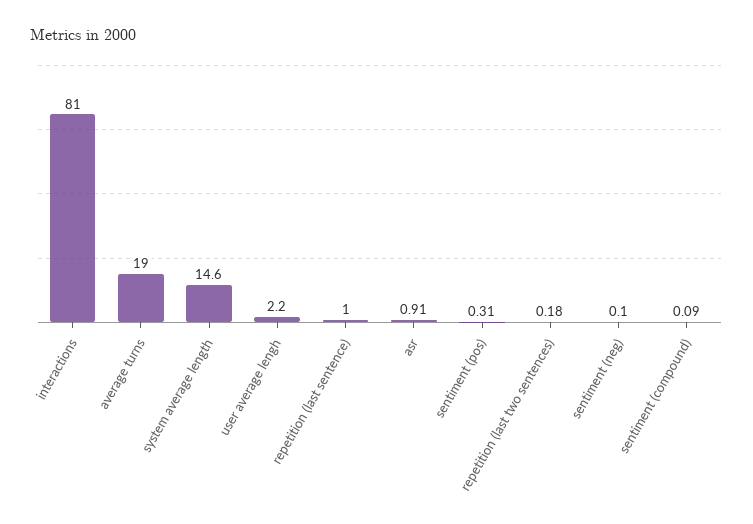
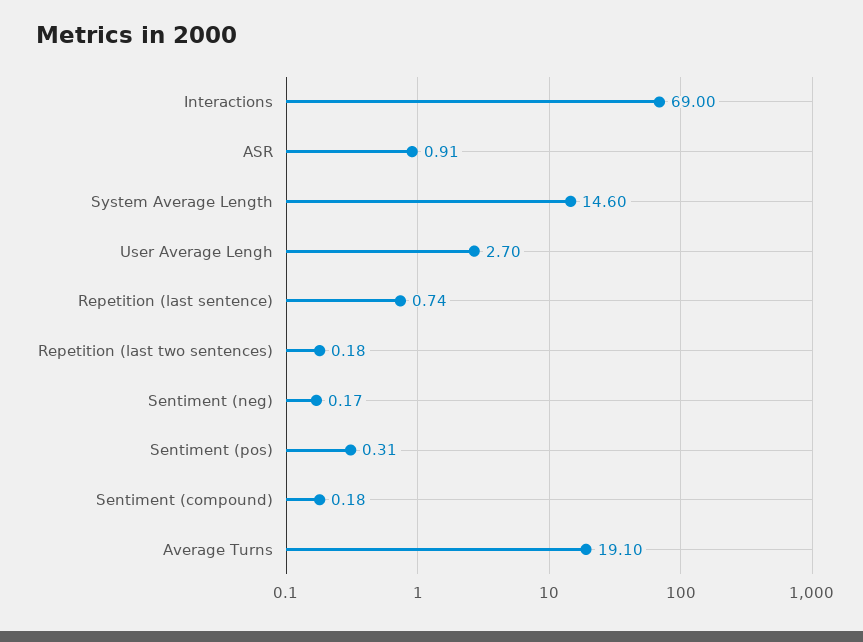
interactions: 81 -> 69
average turns: 19 -> 19.1
user average lengh: 2.2 -> 2.7
repetition (last sentence): 1 -> 0.74
sentiment (neg): 0.1 -> 0.17
sentiment (compound): 0.09 -> 0.18

